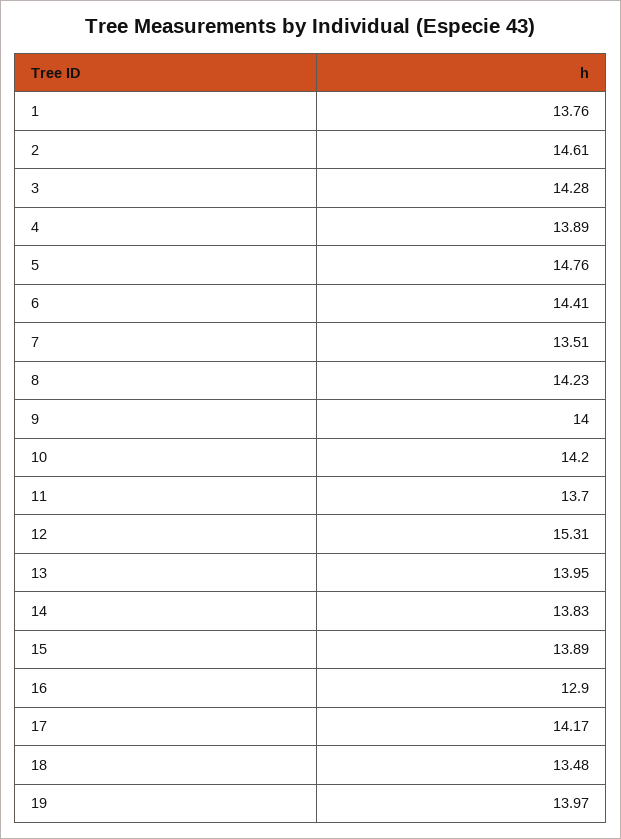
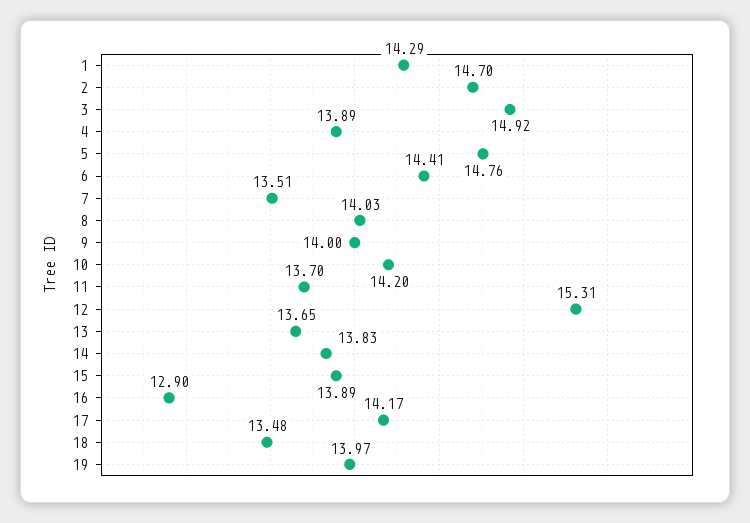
1: 13.76 -> 14.29
2: 14.61 -> 14.7
3: 14.28 -> 14.92
8: 14.23 -> 14.03
13: 13.95 -> 13.65

